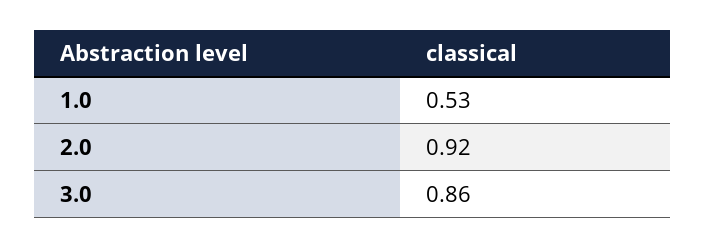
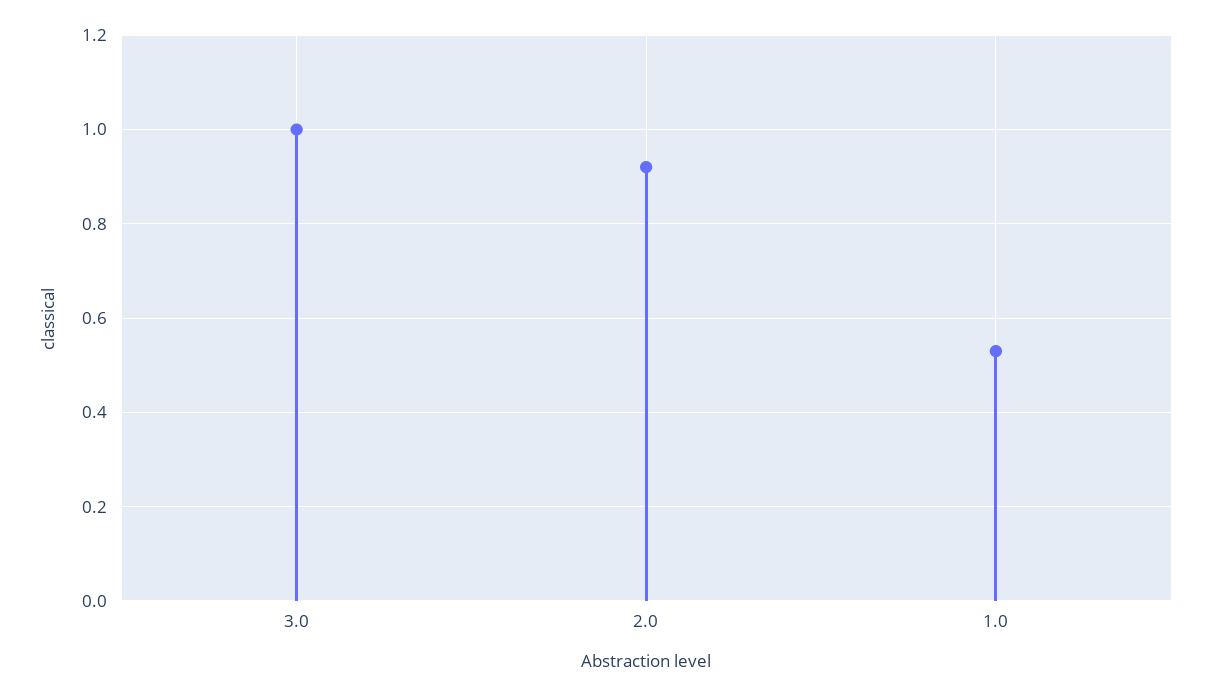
3.0: 0.86 -> 1

